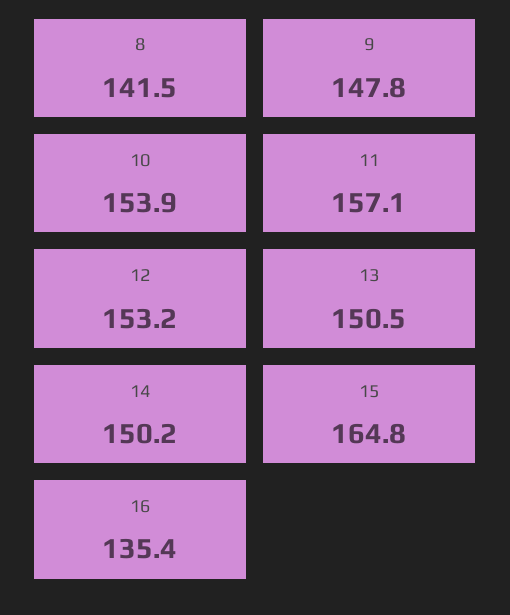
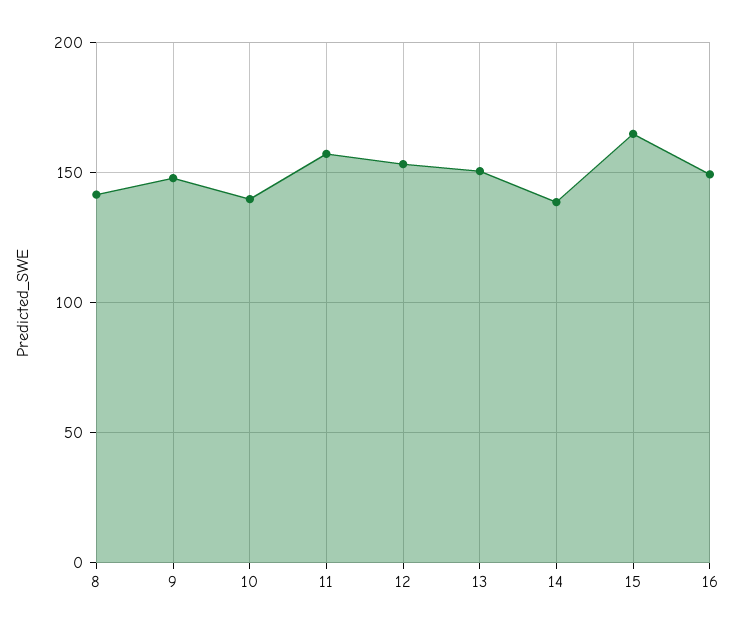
10: 153.9 -> 140
14: 150.2 -> 140
16: 135.4 -> 150

